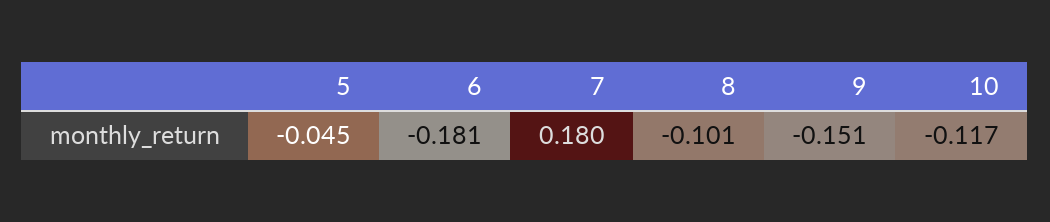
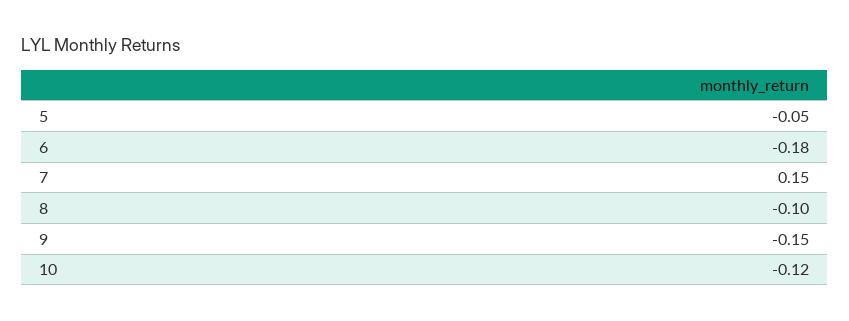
7: 0.18 -> 0.15

